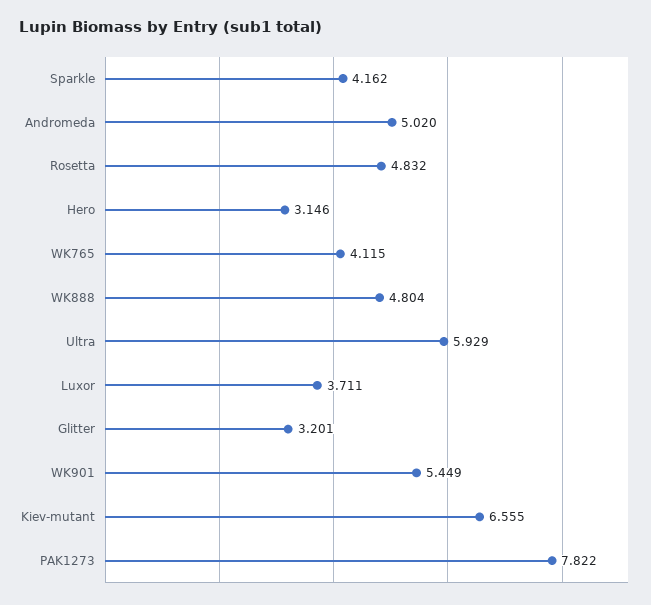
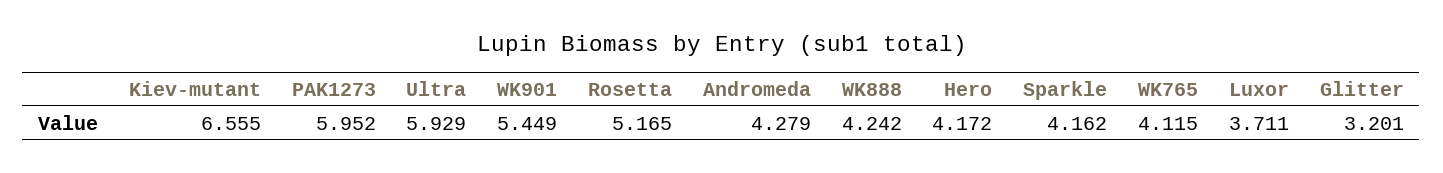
Andromeda: 5.02 -> 4.279
Rosetta: 4.832 -> 5.165
Hero: 3.146 -> 4.172
WK888: 4.804 -> 4.242
PAK1273: 7.822 -> 5.952

